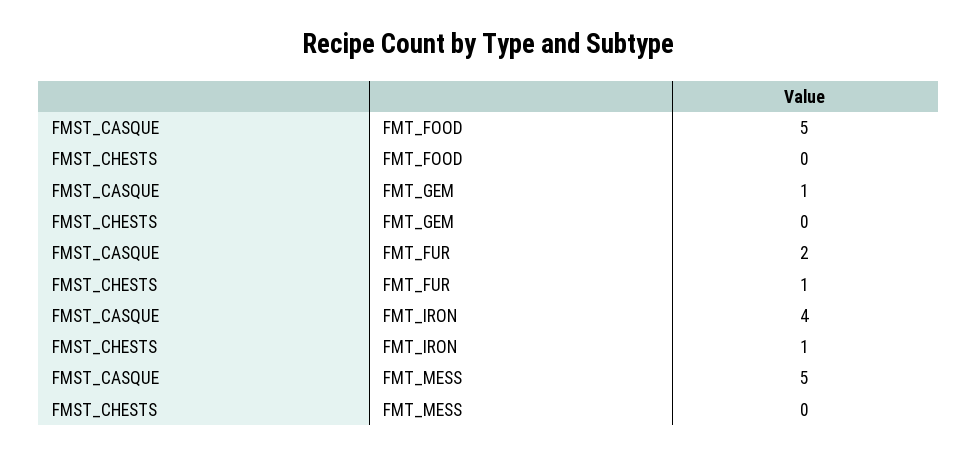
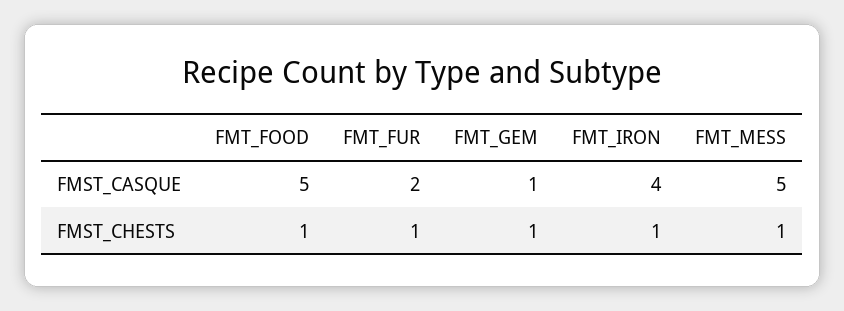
FMST_CHESTS, FMT_FOOD: 0 -> 1
FMST_CHESTS, FMT_GEM: 0 -> 1
FMST_CHESTS, FMT_MESS: 0 -> 1

